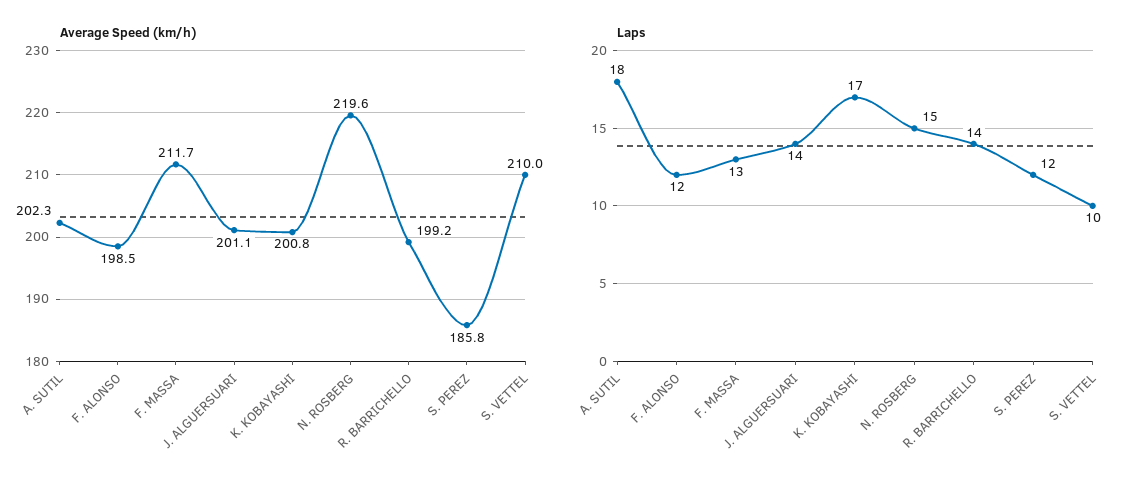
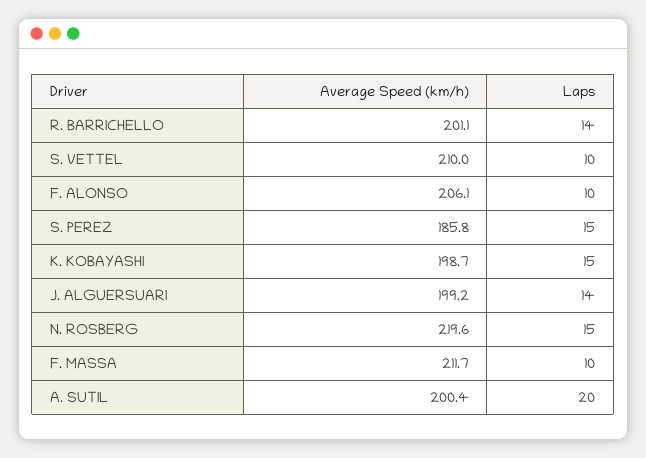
Average Speed (km/h), A. SUTIL: 202.3 -> 200.4
Average Speed (km/h), F. ALONSO: 198.5 -> 206.1
Average Speed (km/h), J. ALGUERSUARI: 201.1 -> 199.2
Average Speed (km/h), K. KOBAYASHI: 200.8 -> 198.7
Average Speed (km/h), R. BARRICHELLO: 199.2 -> 201.1
Laps, A. SUTIL: 18 -> 20
Laps, F. ALONSO: 12 -> 10
Laps, F. MASSA: 13 -> 10
Laps, K. KOBAYASHI: 17 -> 15
Laps, S. PEREZ: 12 -> 15

